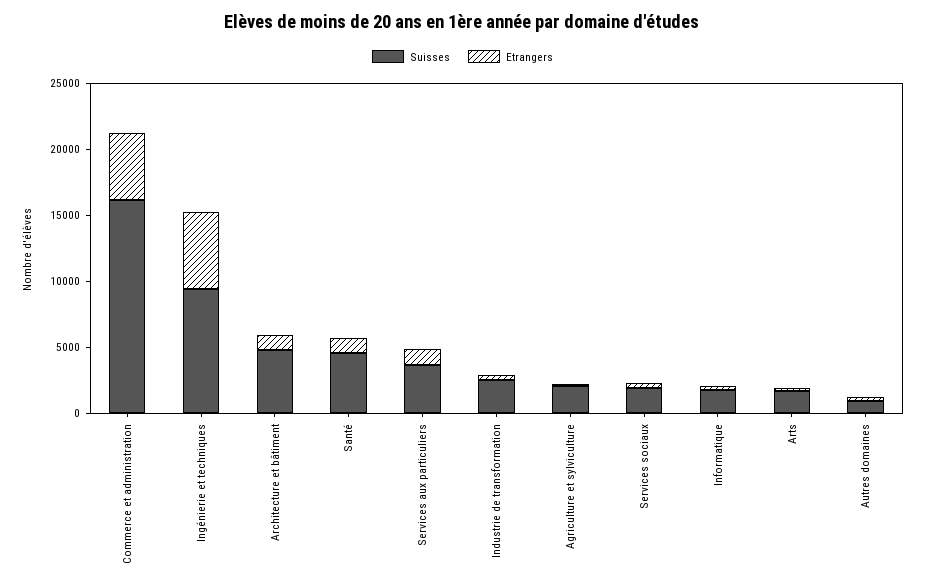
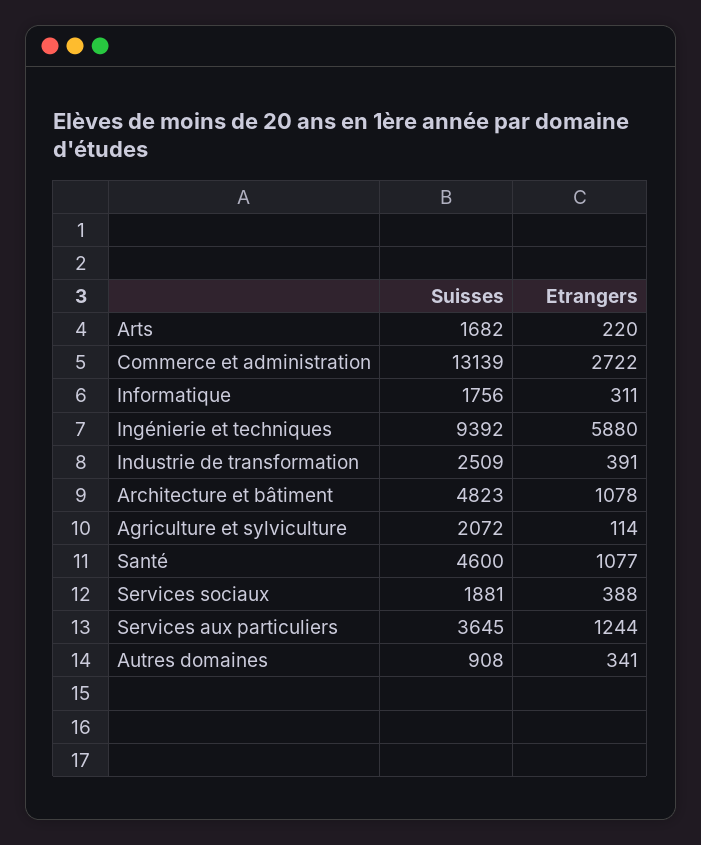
Suisses, Commerce et administration: 16000 -> 13139
Etrangers, Commerce et administration: 5000 -> 2722

